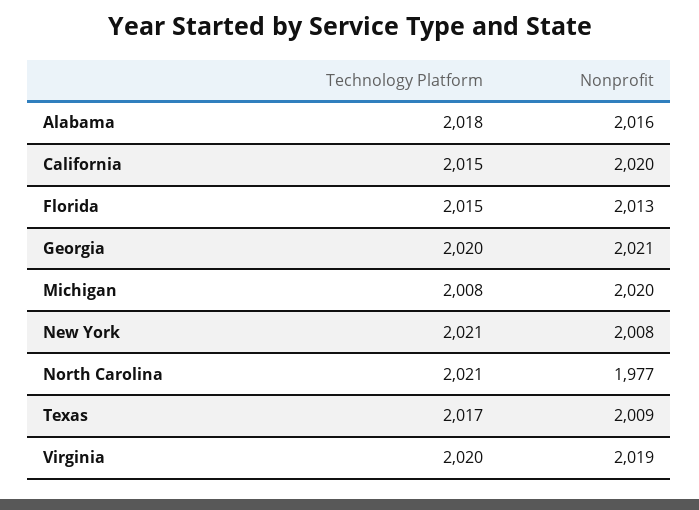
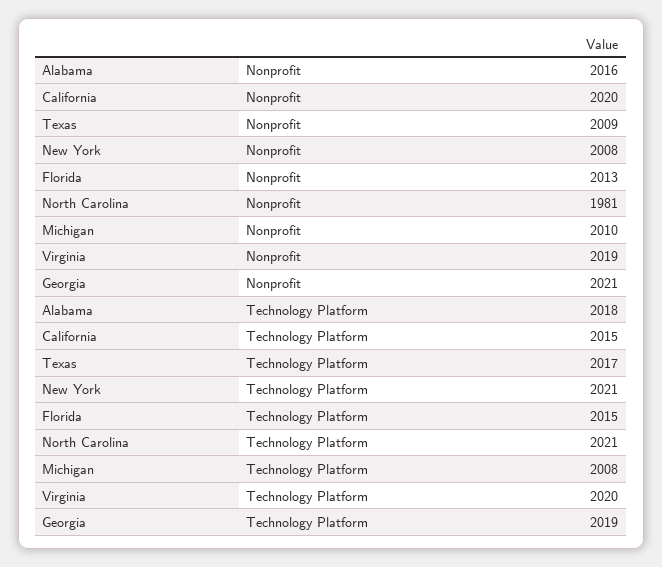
Technology Platform, Georgia: 2020 -> 2019
Nonprofit, Michigan: 2020 -> 2010
Nonprofit, North Carolina: 1977 -> 1981

